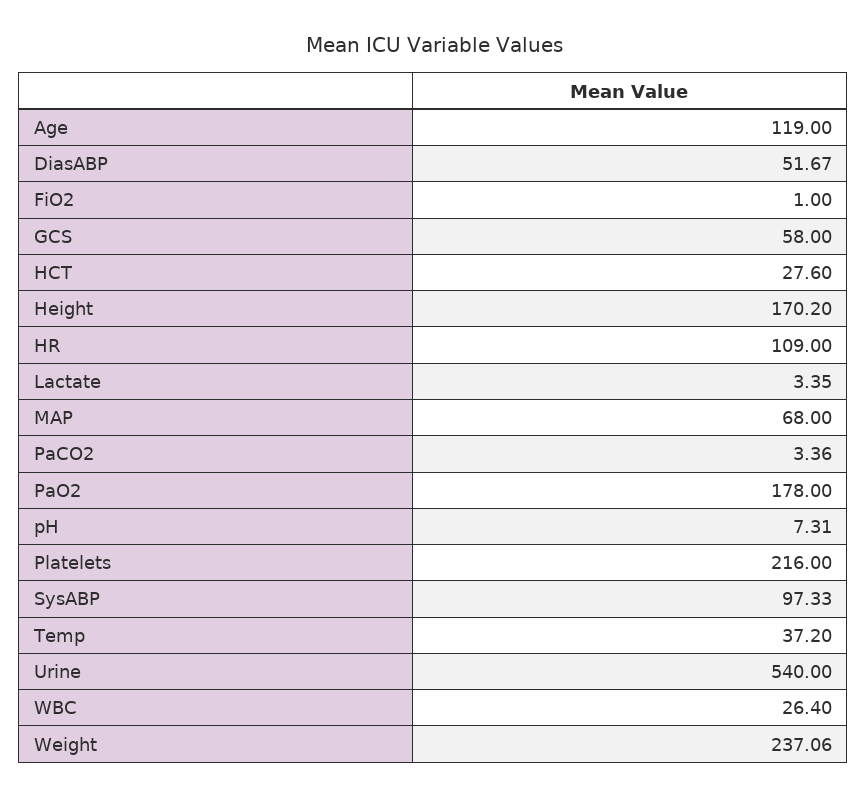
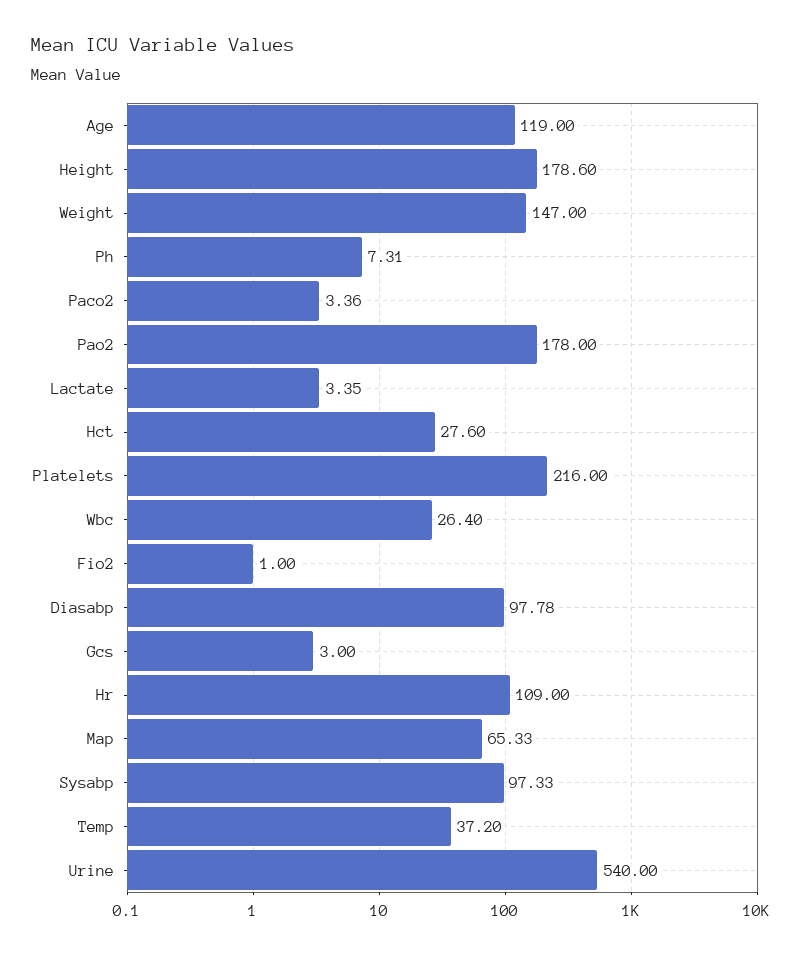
DiasABP: 51.67 -> 97.78
GCS: 58 -> 3
Height: 170.2 -> 178.6
MAP: 68 -> 65.33
Weight: 237.06 -> 147

